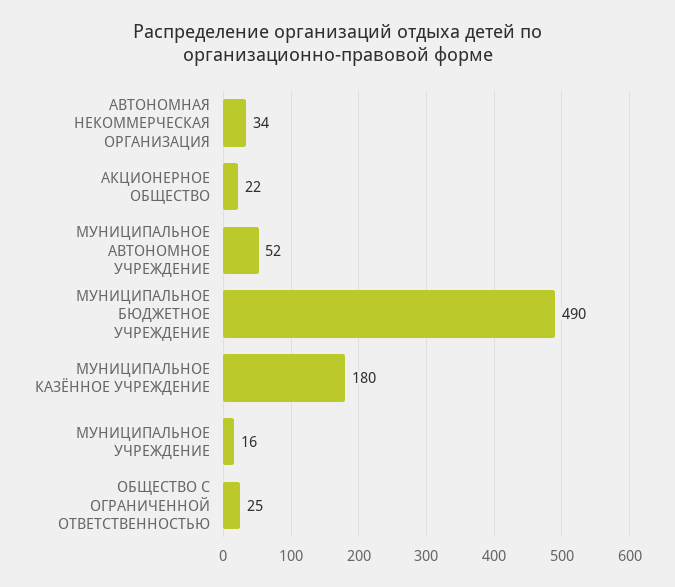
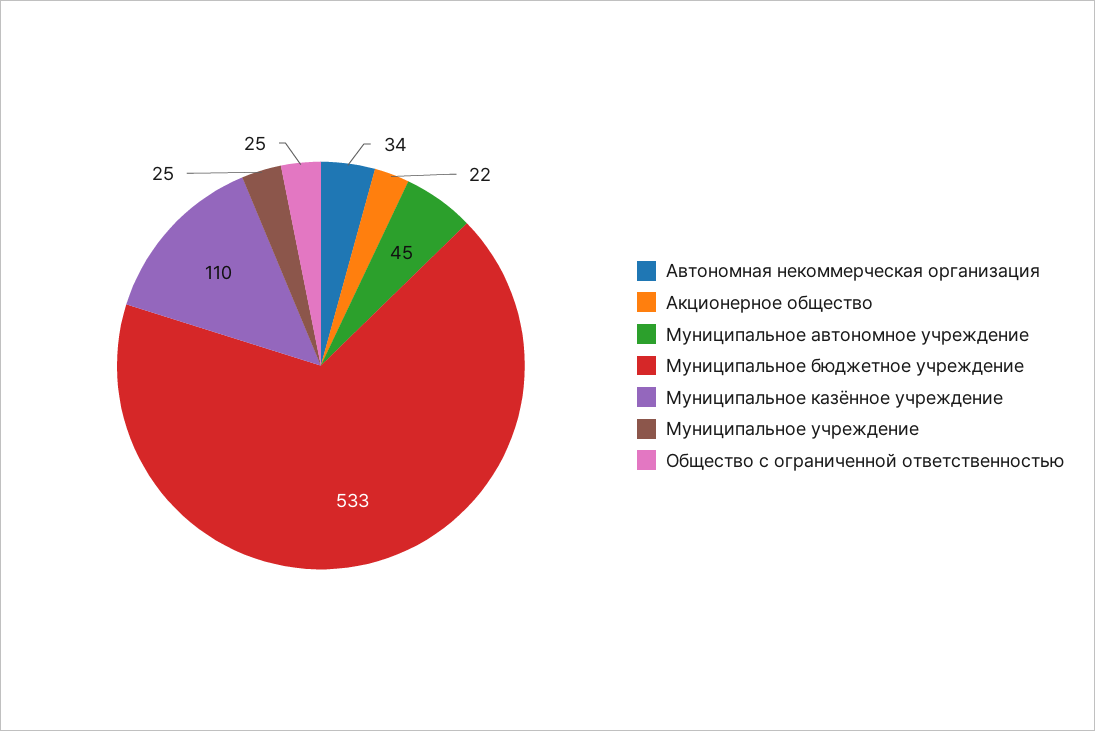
МУНИЦИПАЛЬНОЕ АВТОНОМНОЕ УЧРЕЖДЕНИЕ: 52 -> 45
МУНИЦИПАЛЬНОЕ БЮДЖЕТНОЕ УЧРЕЖДЕНИЕ: 490 -> 533
МУНИЦИПАЛЬНОЕ КАЗЁННОЕ УЧРЕЖДЕНИЕ: 180 -> 110
МУНИЦИПАЛЬНОЕ УЧРЕЖДЕНИЕ: 16 -> 25

